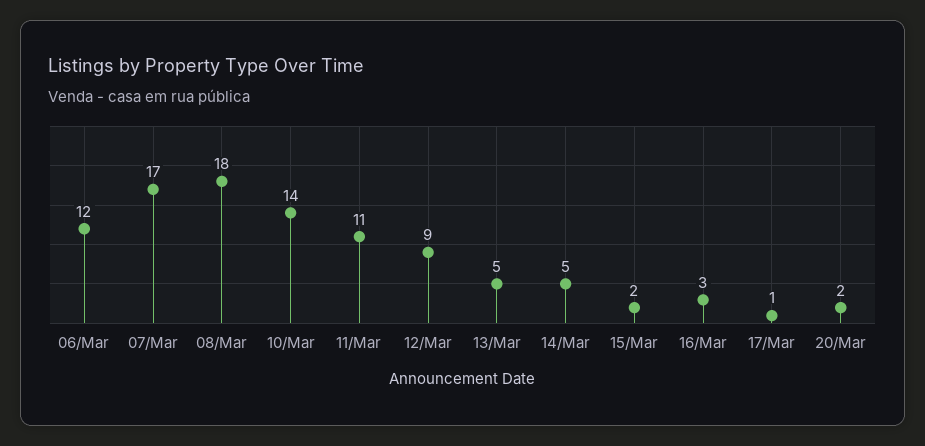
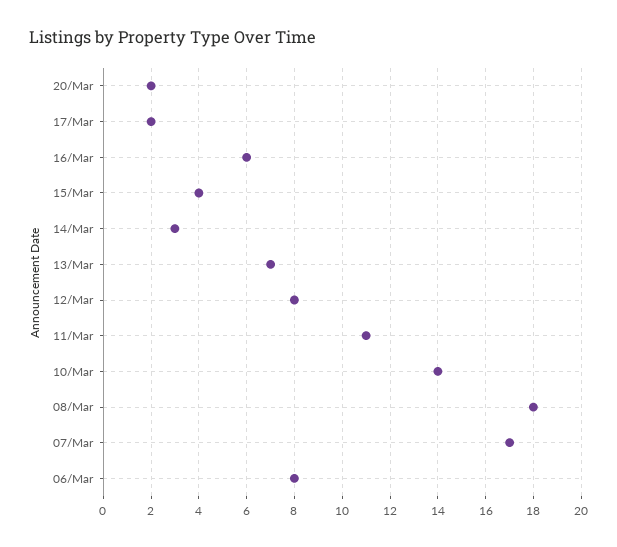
06/Mar: 12 -> 8
12/Mar: 9 -> 8
13/Mar: 5 -> 7
14/Mar: 5 -> 3
15/Mar: 2 -> 4
16/Mar: 3 -> 6
17/Mar: 1 -> 2

